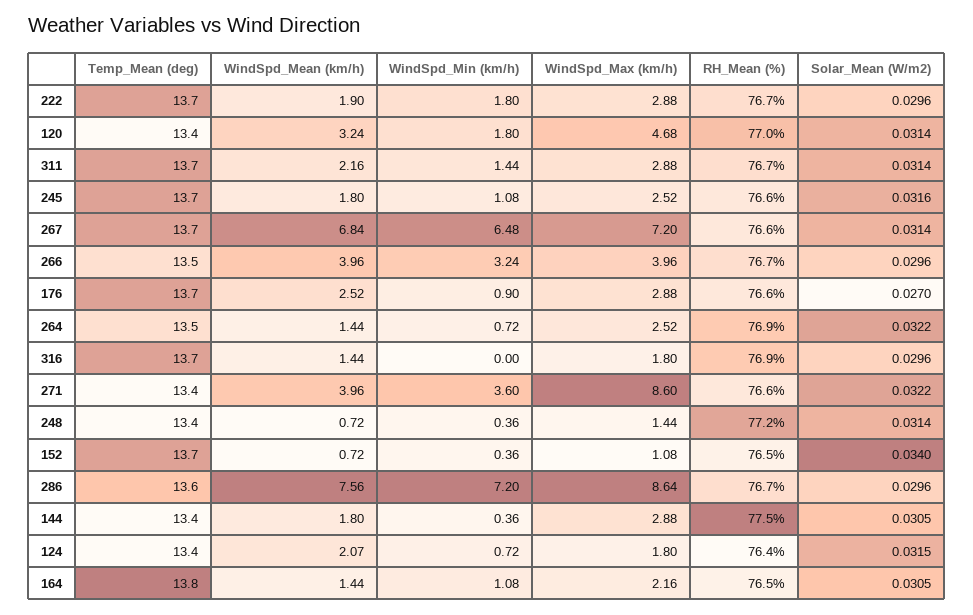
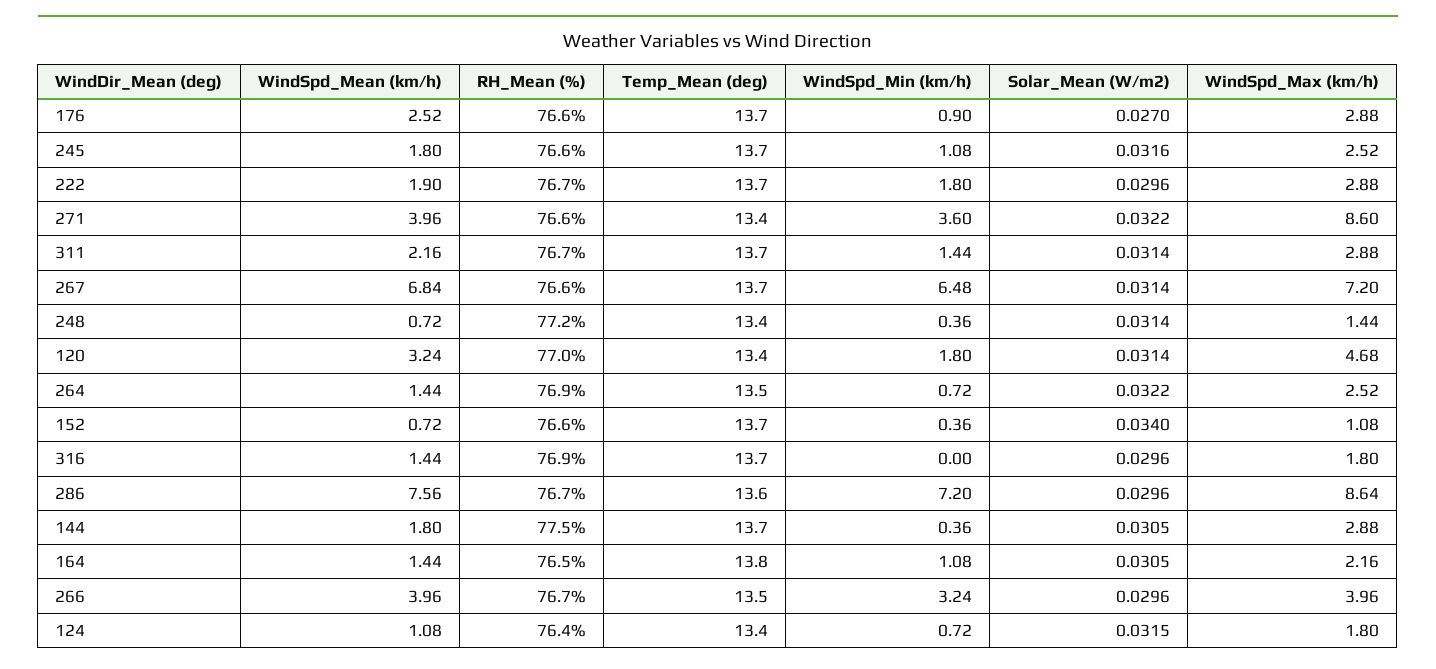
RH_Mean (%), 152: 76.5 -> 76.6
Temp_Mean (deg), 144: 13.4 -> 13.7
WindSpd_Mean (km/h), 124: 2.07 -> 1.08

